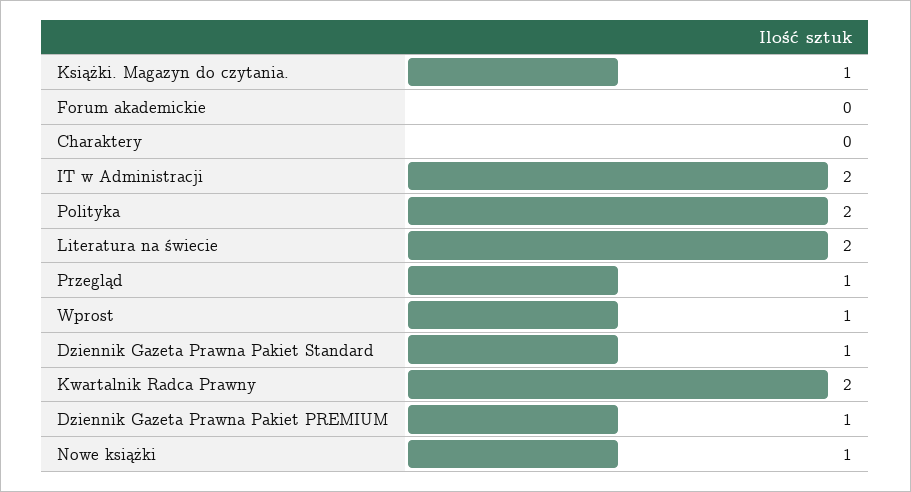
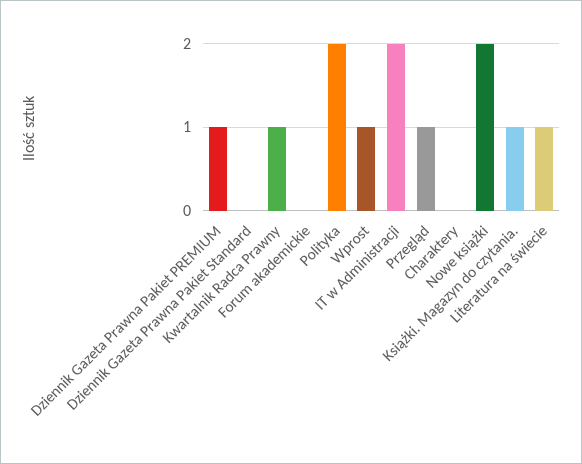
Literatura na świecie: 2 -> 1
Dziennik Gazeta Prawna Pakiet Standard: 1 -> 0
Kwartalnik Radca Prawny: 2 -> 1
Nowe książki: 1 -> 2

